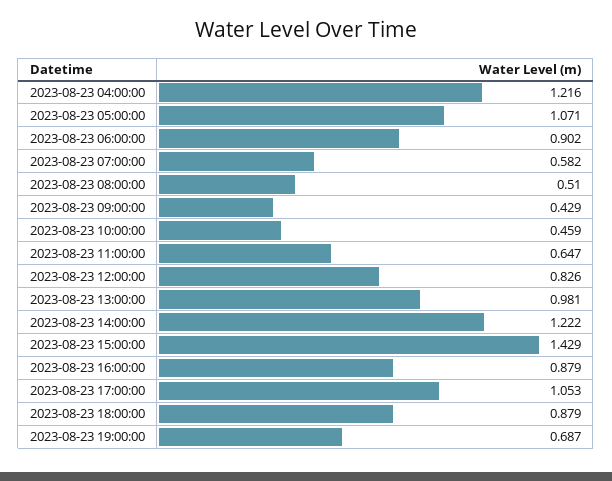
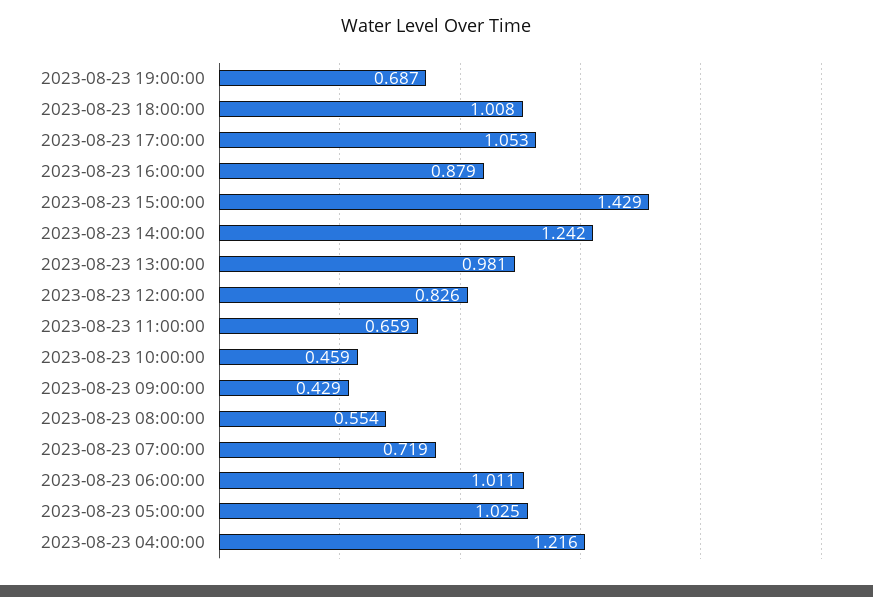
2023-08-23 05:00:00: 1.071 -> 1.025
2023-08-23 06:00:00: 0.902 -> 1.011
2023-08-23 07:00:00: 0.582 -> 0.719
2023-08-23 08:00:00: 0.51 -> 0.554
2023-08-23 11:00:00: 0.647 -> 0.659
2023-08-23 14:00:00: 1.222 -> 1.242
2023-08-23 18:00:00: 0.879 -> 1.008

